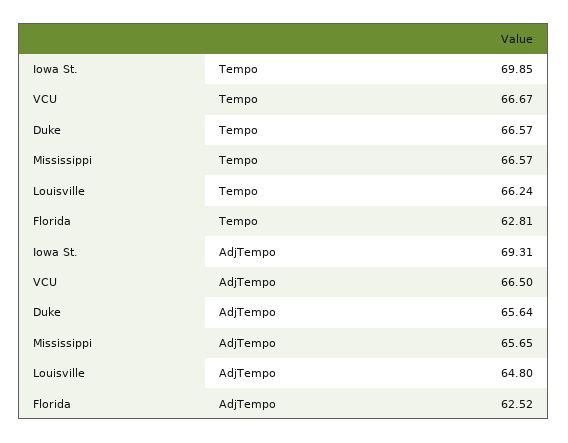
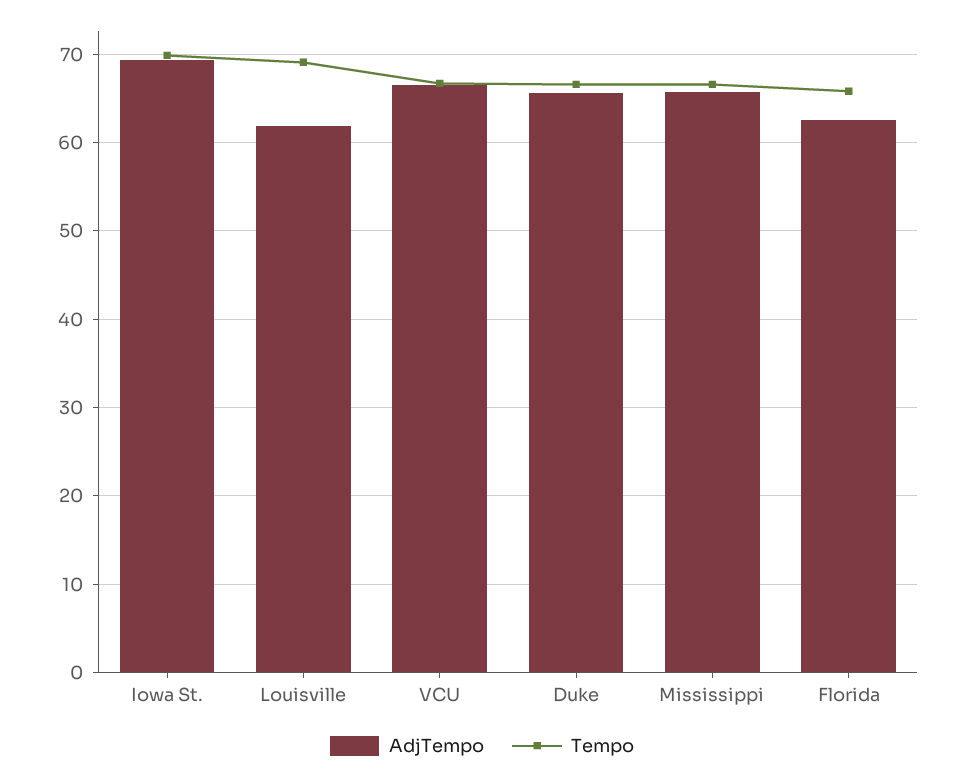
Tempo, Louisville: 66.24 -> 69
Tempo, Florida: 62.81 -> 66
AdjTempo, Louisville: 64.8 -> 62

